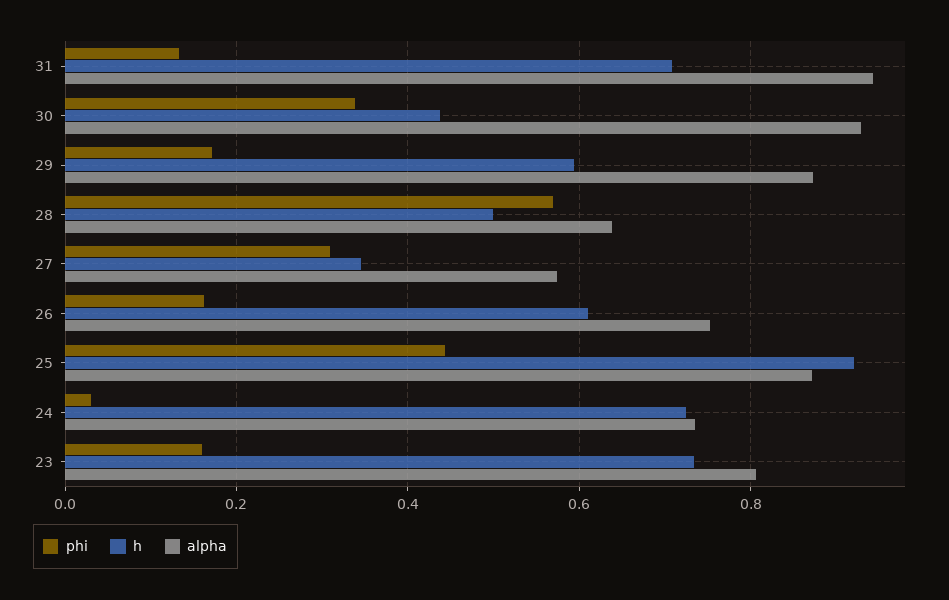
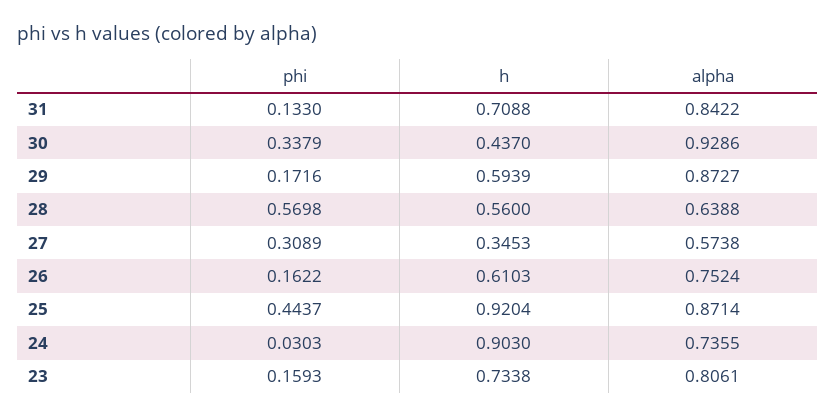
alpha, 31: 0.94 -> 0.8422
h, 28: 0.5 -> 0.56
h, 24: 0.72 -> 0.903

